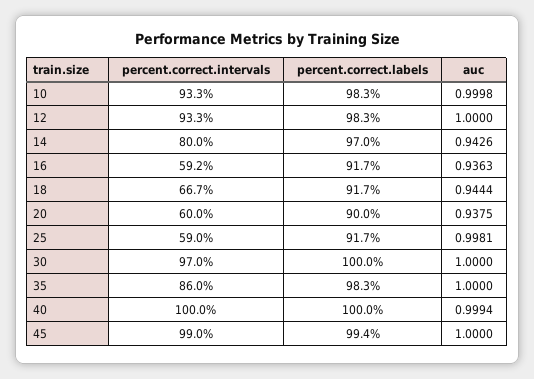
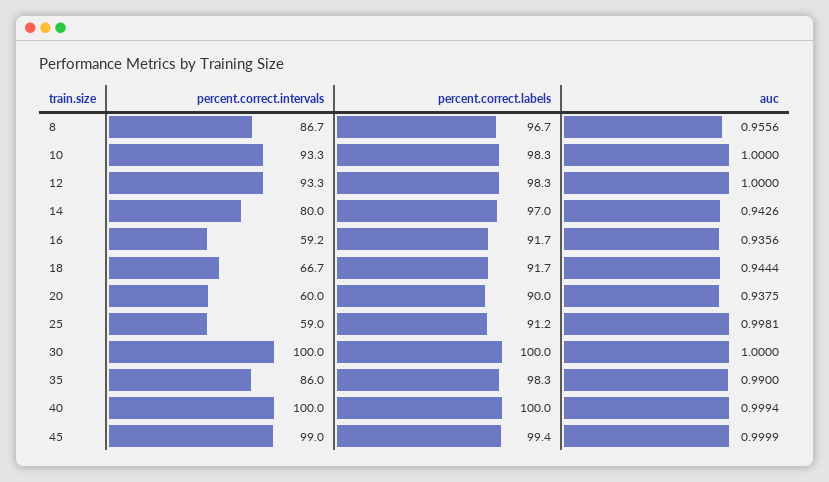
auc, 10: 0.9998 -> 1
auc, 16: 0.9363 -> 0.9356
percent.correct.labels, 25: 91.7 -> 91.2
percent.correct.intervals, 30: 97 -> 100
auc, 35: 1 -> 0.99
auc, 45: 1 -> 0.9999
percent.correct.intervals, 8: none -> 86.7
percent.correct.labels, 8: none -> 96.7
auc, 8: none -> 0.9556

